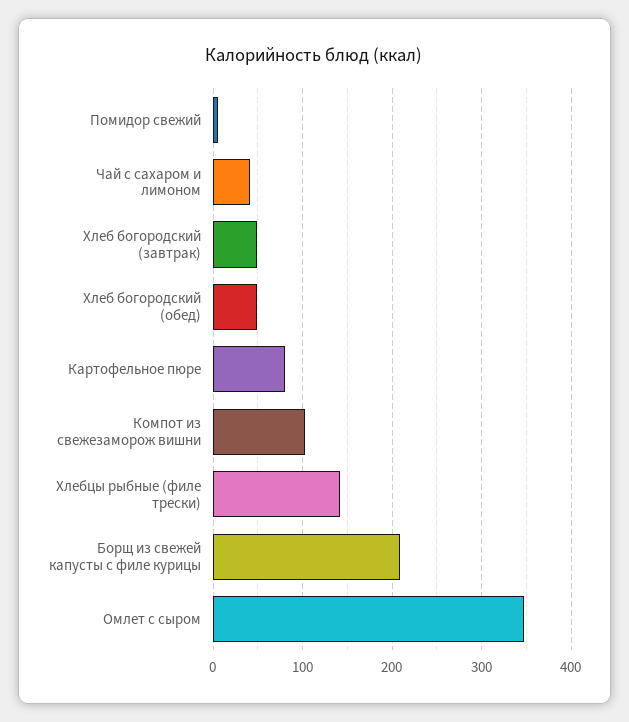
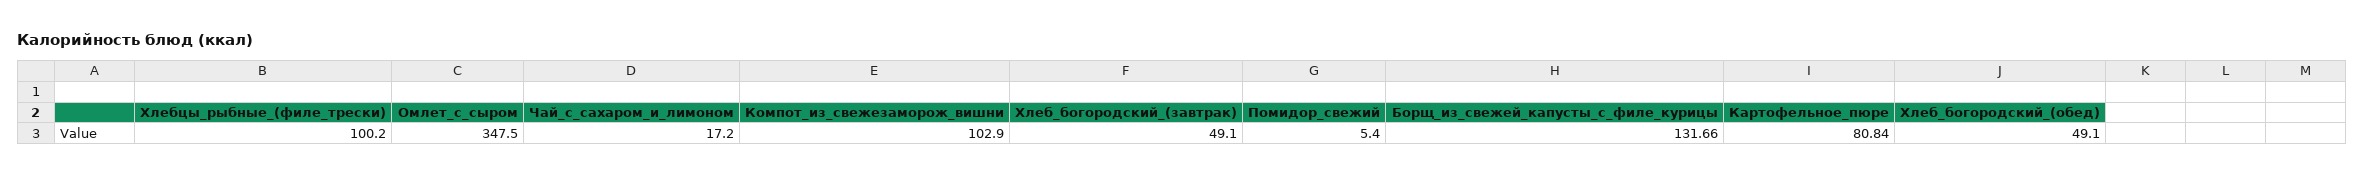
Чай с сахаром и лимоном: 40 -> 17.2
Хлебцы рыбные (филе трески): 140 -> 100.2
Борщ из свежей капусты с филе курицы: 210 -> 131.66

